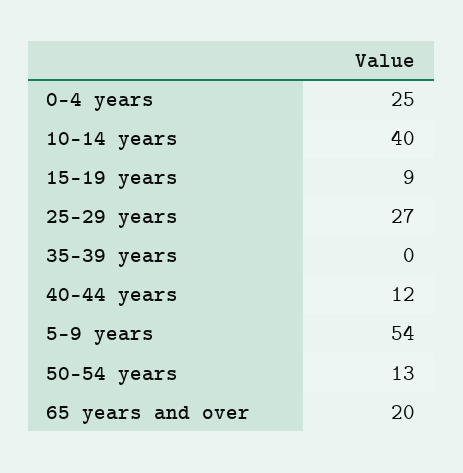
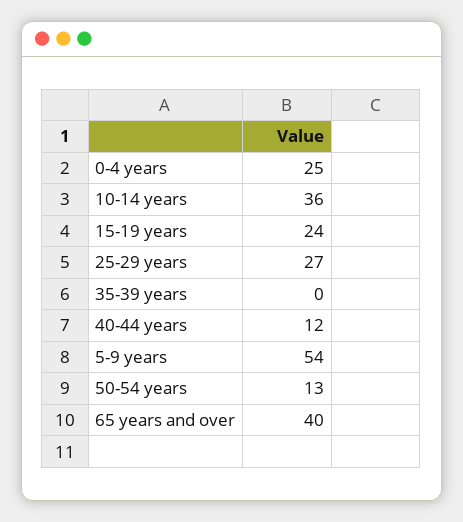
10-14 years: 40 -> 36
15-19 years: 9 -> 24
65 years and over: 20 -> 40

